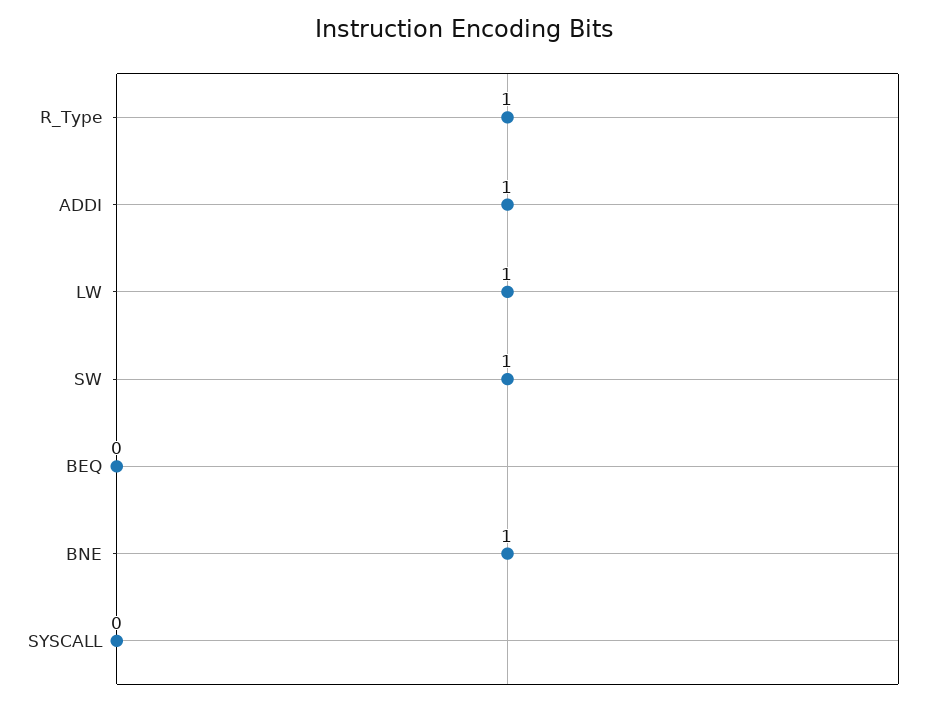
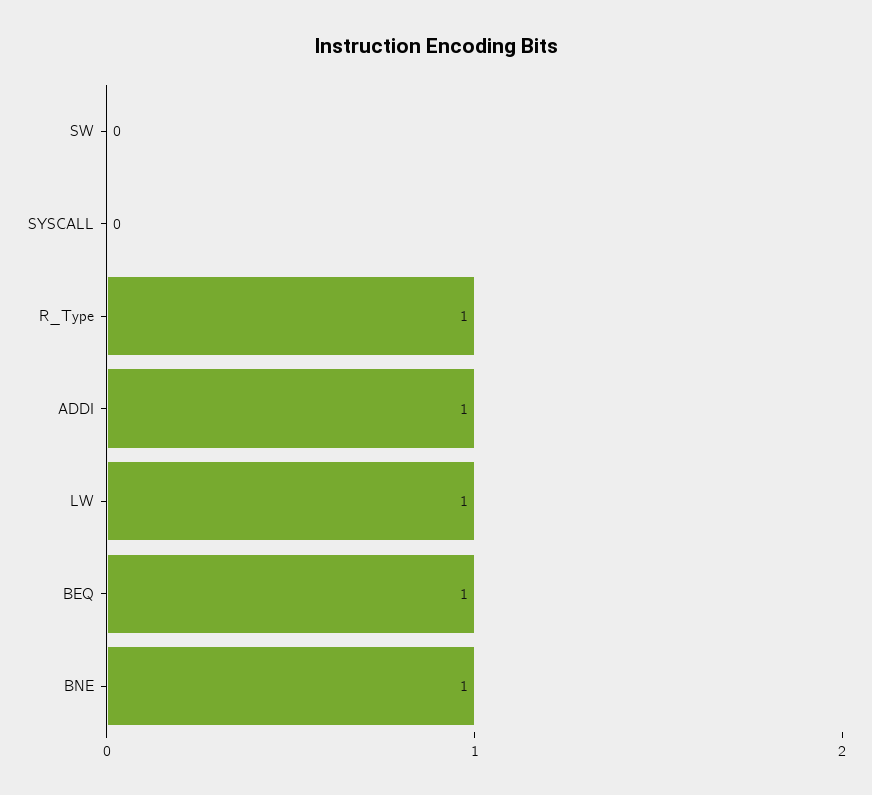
SW: 1 -> 0
BEQ: 0 -> 1

